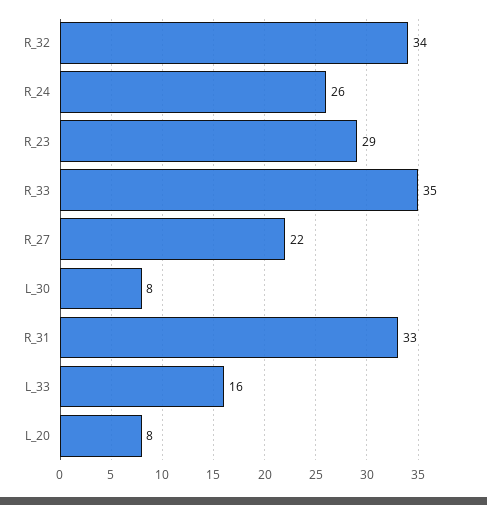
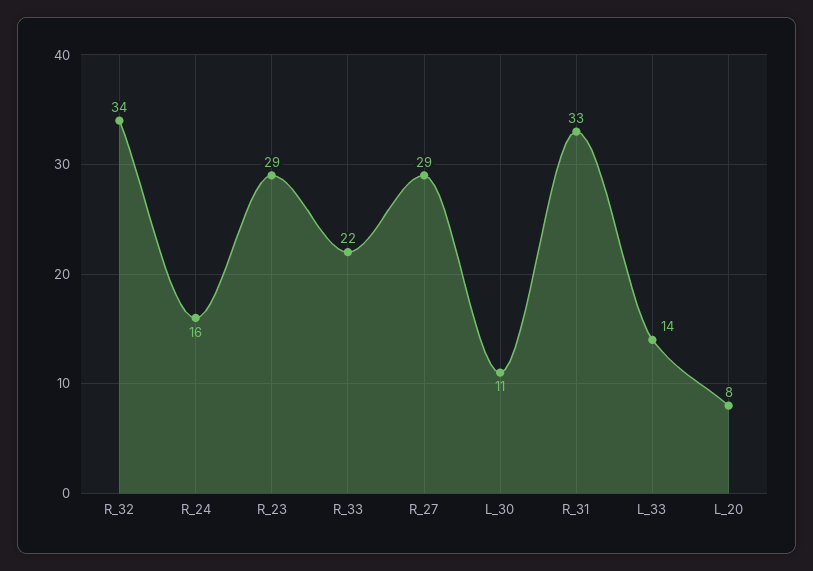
R_24: 26 -> 16
R_33: 35 -> 22
R_27: 22 -> 29
L_30: 8 -> 11
L_33: 16 -> 14

